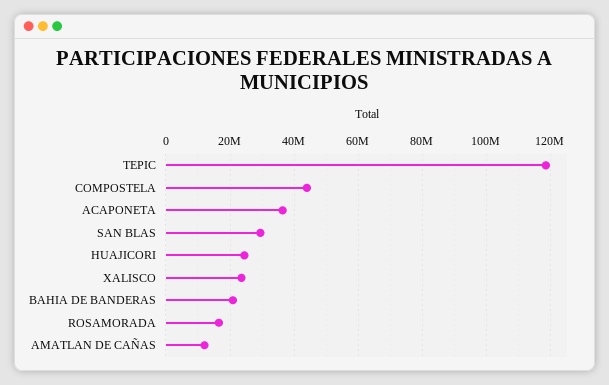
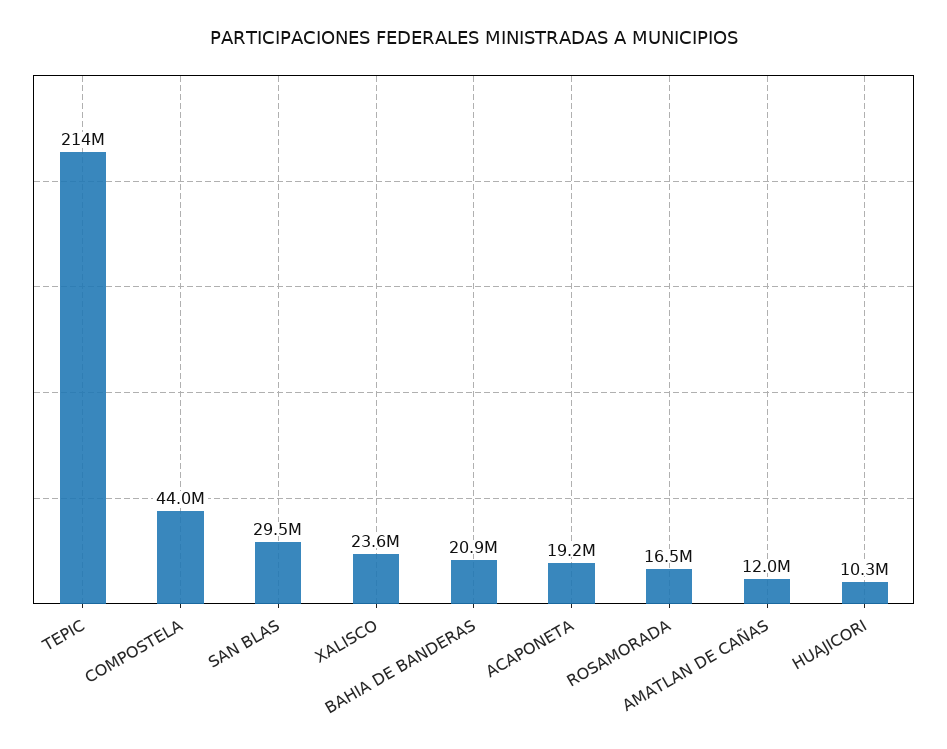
TEPIC: 118000000 -> 214000000
ACAPONETA: 36000000 -> 19200000
HUAJICORI: 24000000 -> 10300000

